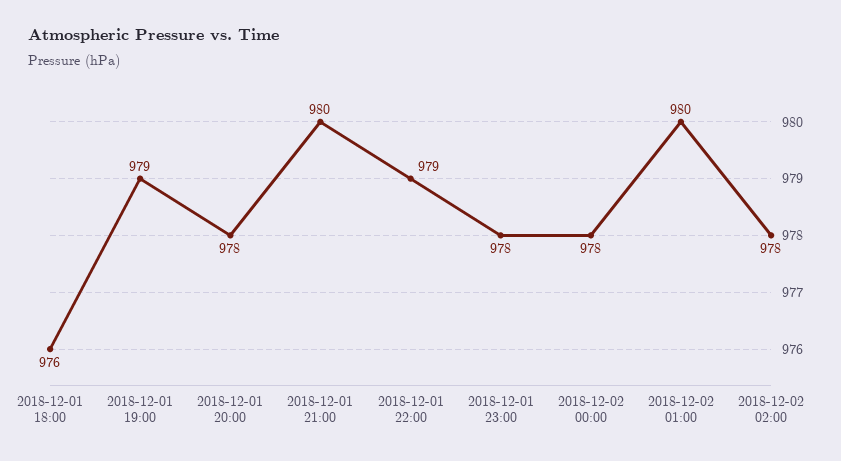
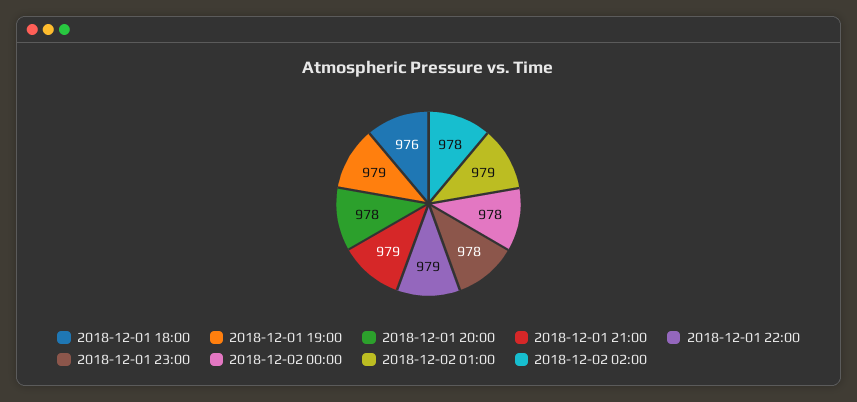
2018-12-01 21:00: 980 -> 979
2018-12-02 01:00: 980 -> 979

